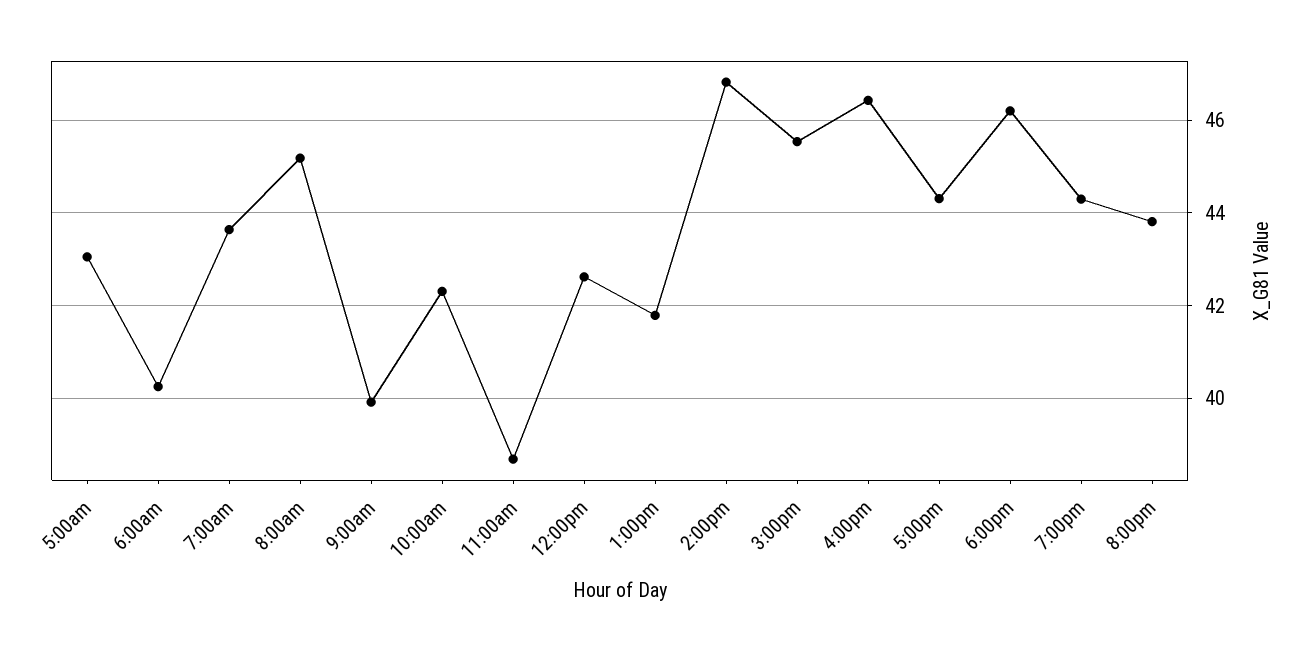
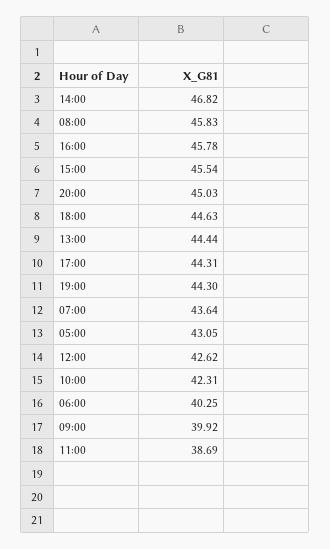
8:00am: 45.2 -> 45.83
1:00pm: 41.8 -> 44.44
4:00pm: 46.4 -> 45.78
6:00pm: 46.2 -> 44.63
8:00pm: 43.8 -> 45.03

